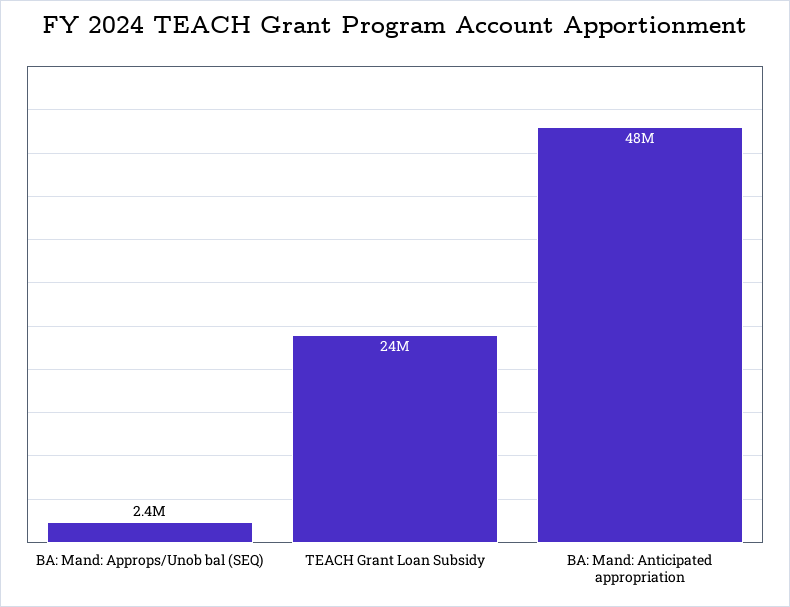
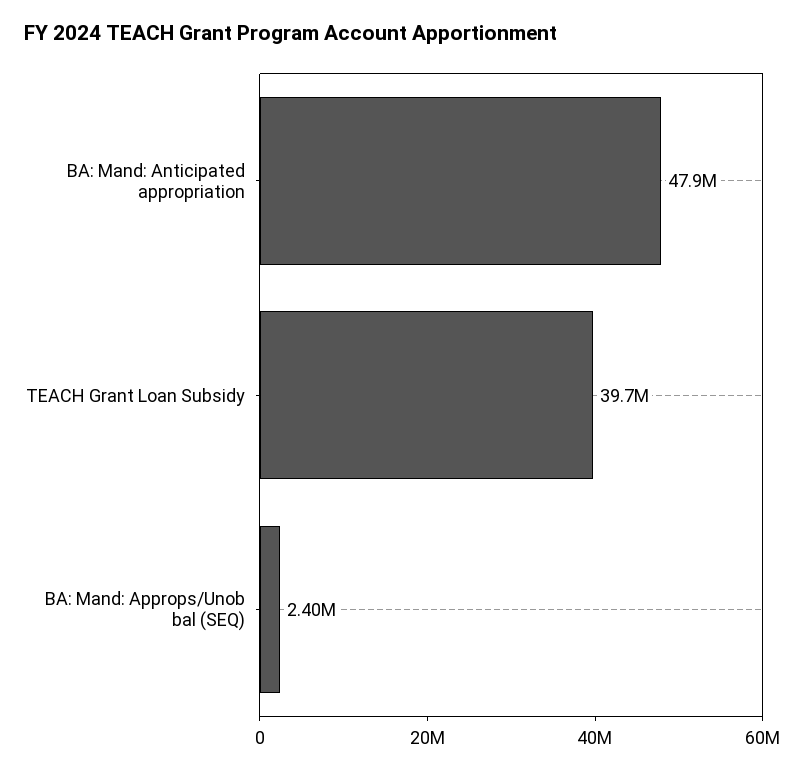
TEACH Grant Loan Subsidy: 24000000 -> 39700000

